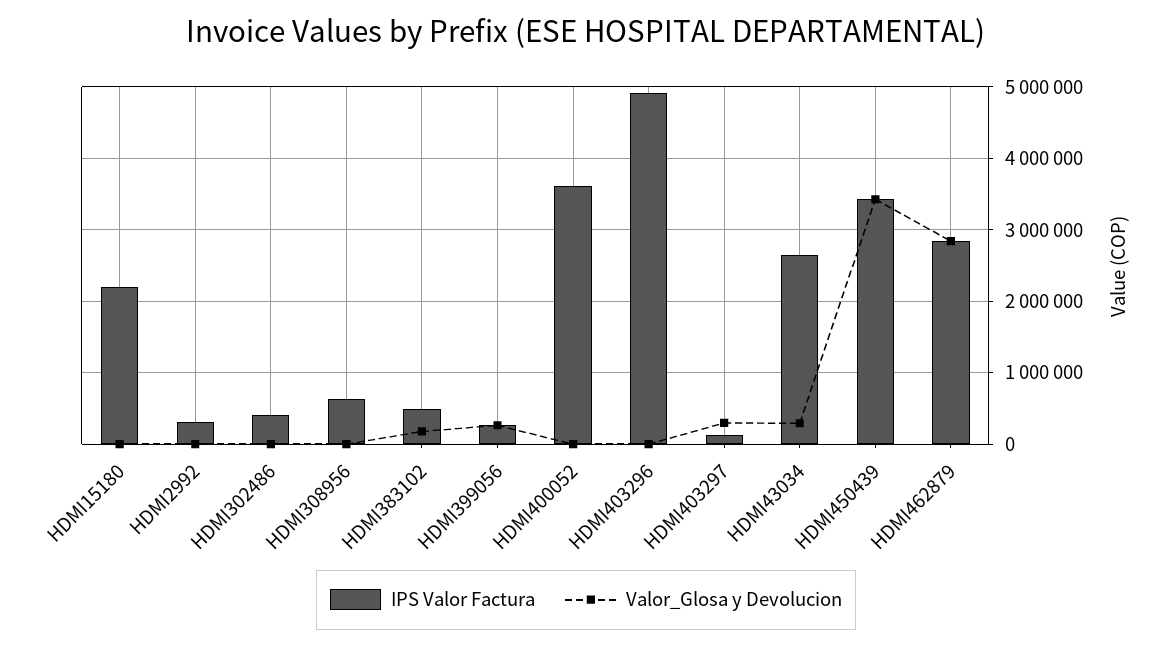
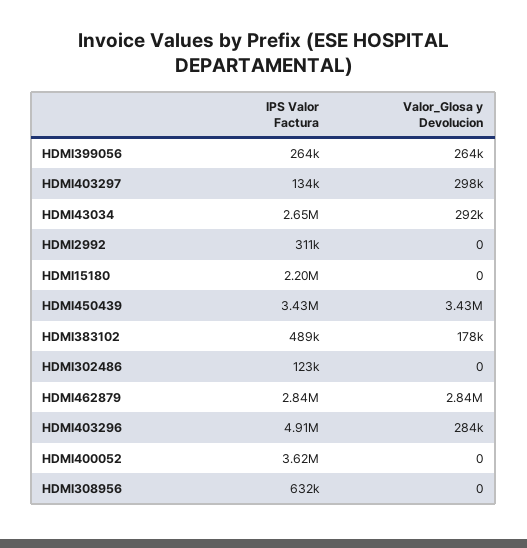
IPS Valor Factura, HDMI302486: 400000 -> 123000
Valor_Glosa y Devolucion, HDMI403296: 0 -> 284000

